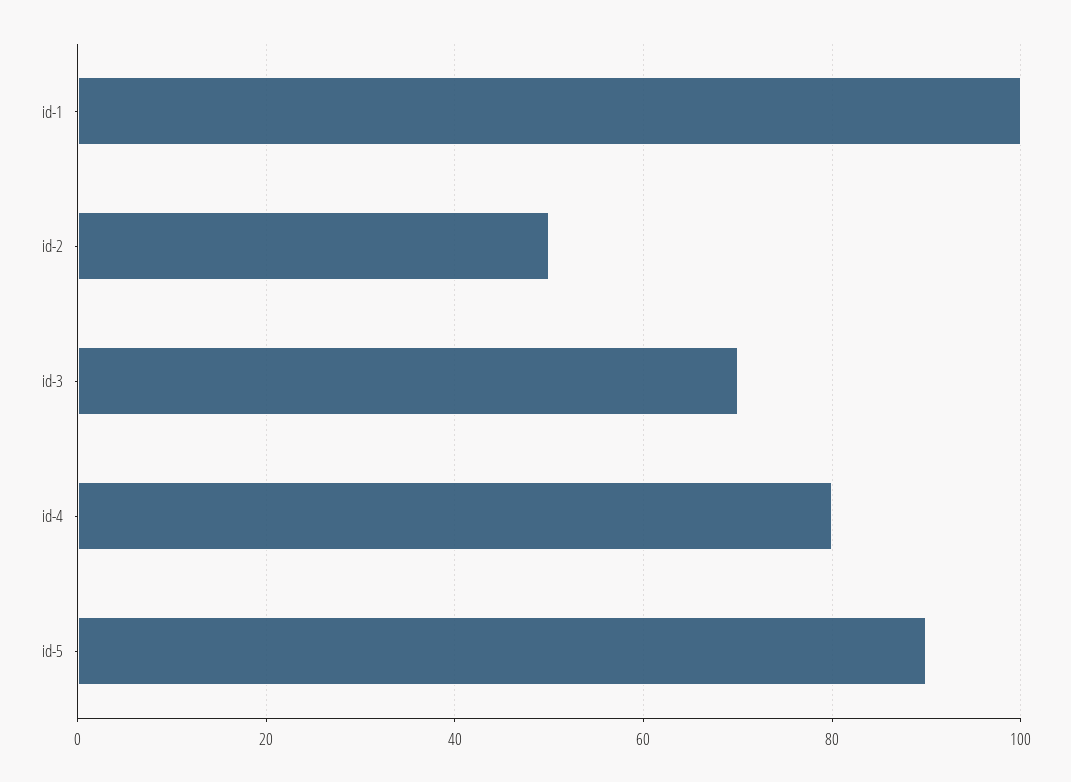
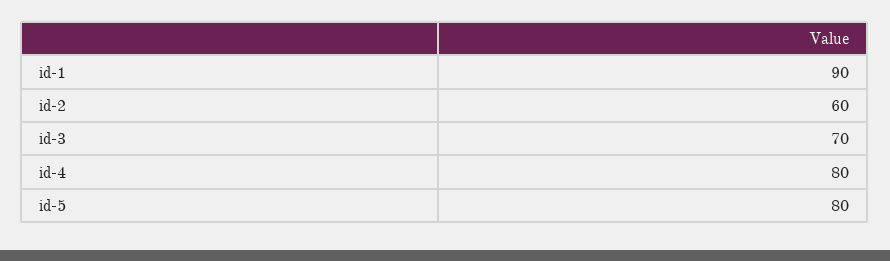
id-1: 100 -> 90
id-2: 50 -> 60
id-5: 90 -> 80

